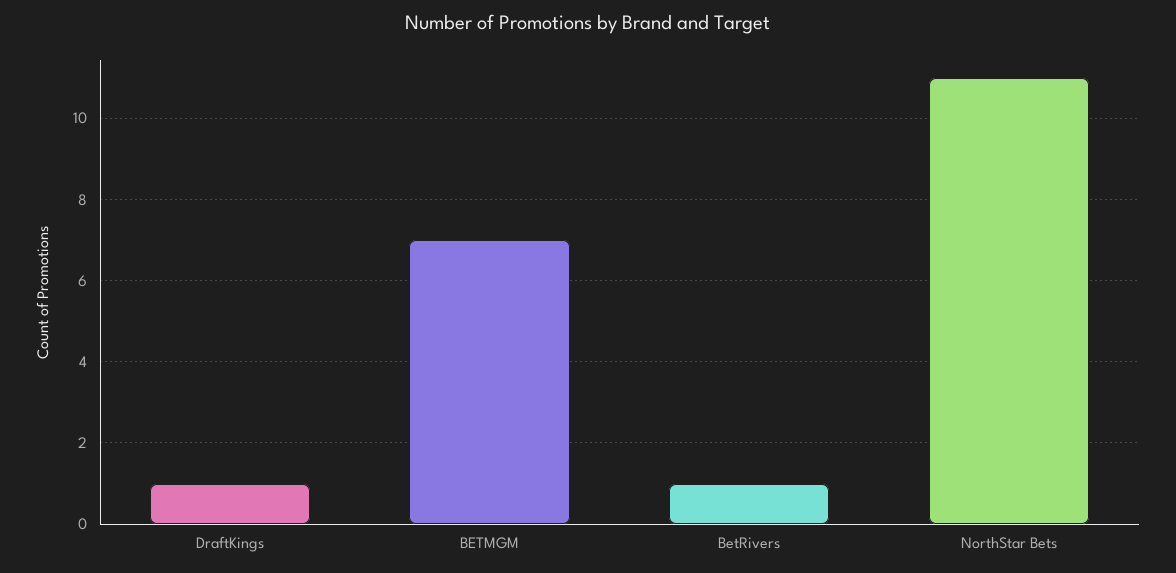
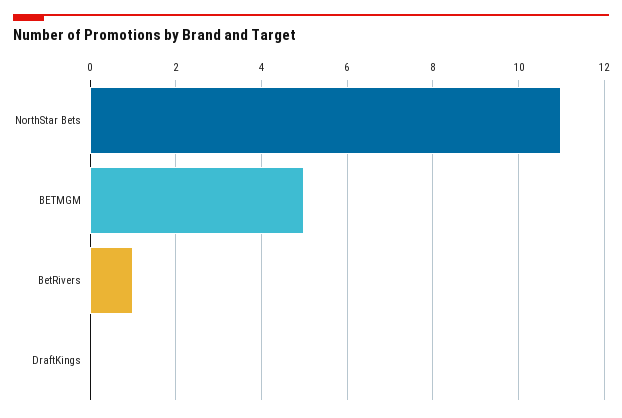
DraftKings: 1 -> 0
BETMGM: 7 -> 5

